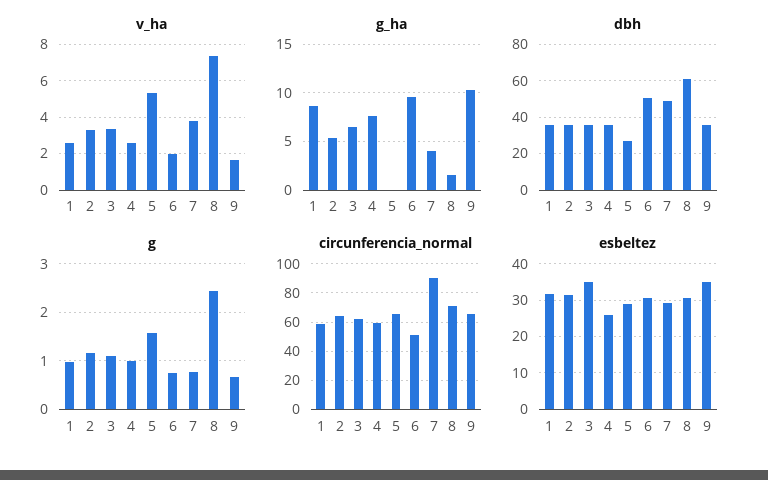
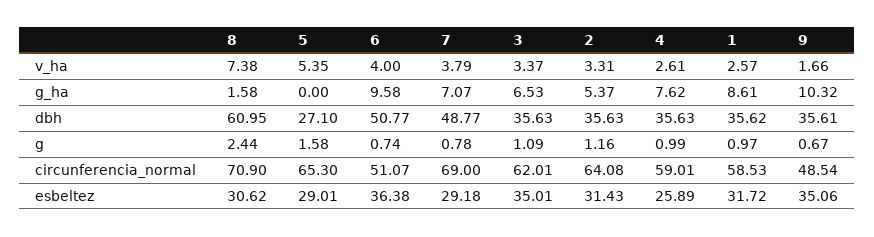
v_ha, 6: 2 -> 4
g_ha, 7: 4 -> 7.07
circunferencia_normal, 7: 90 -> 69
circunferencia_normal, 9: 65 -> 48.54
esbeltez, 6: 30 -> 36.38

